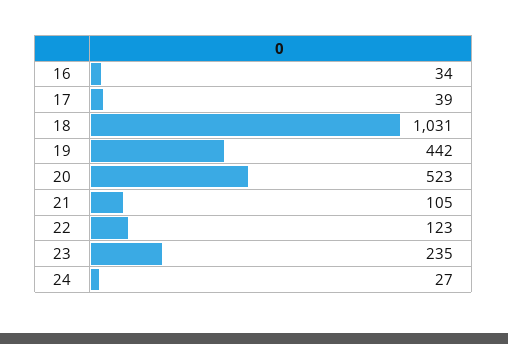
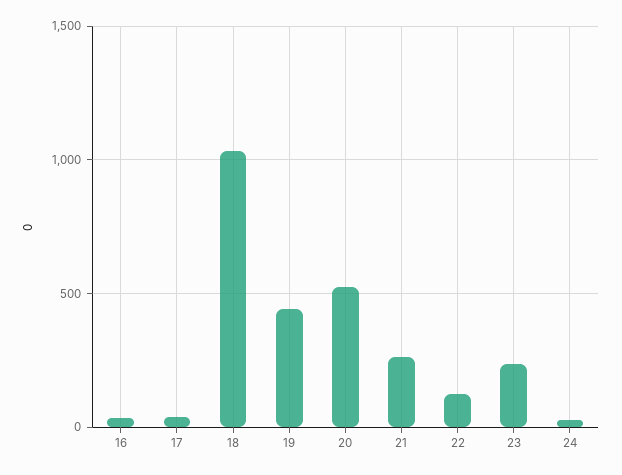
21: 105 -> 250

